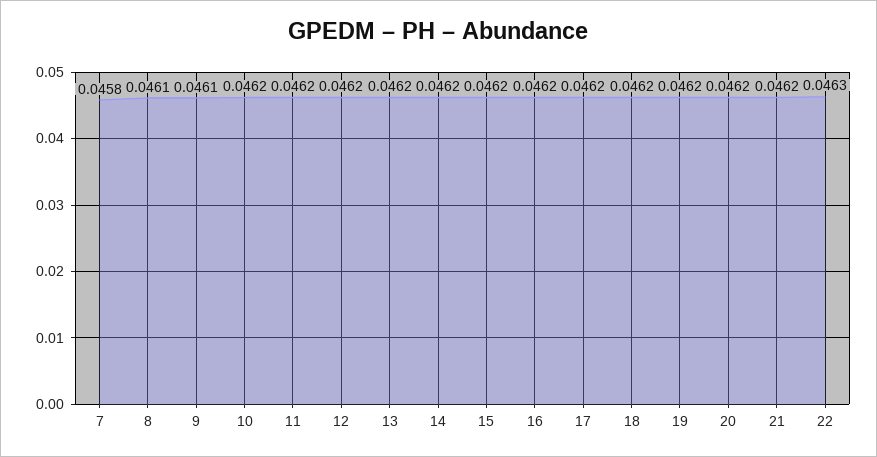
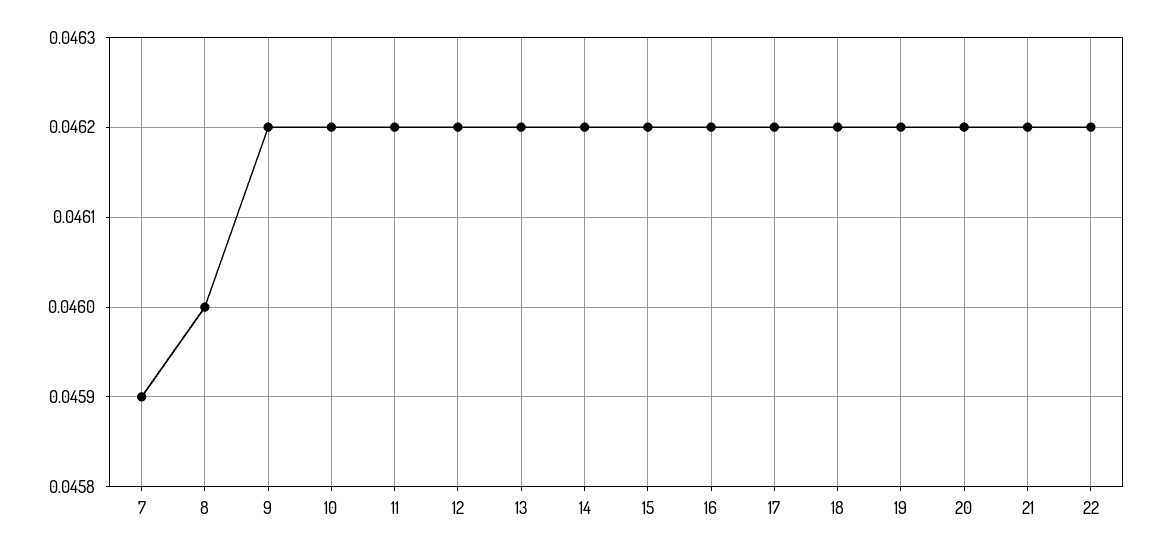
7: 0.0458 -> 0.0459
8: 0.0461 -> 0.046
9: 0.0461 -> 0.0462
22: 0.0463 -> 0.0462

